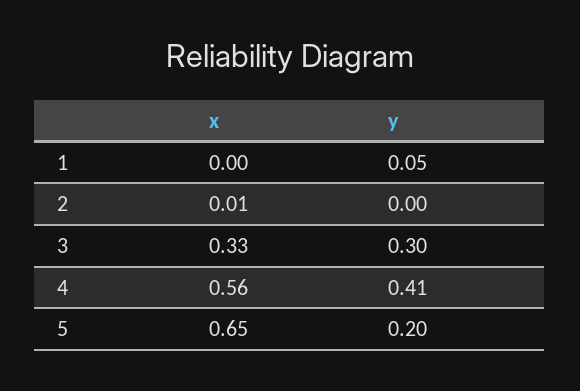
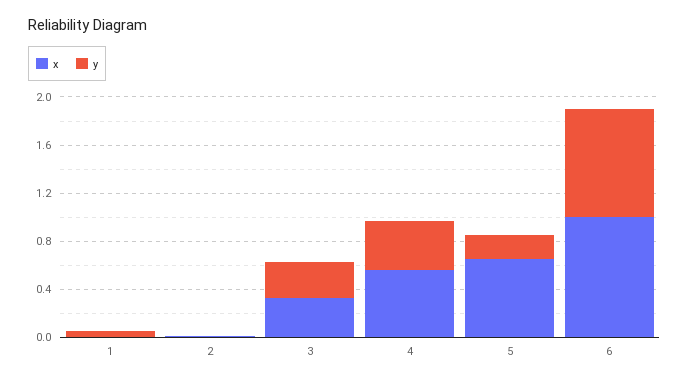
x, 6: none -> 1
y, 6: none -> 0.9

